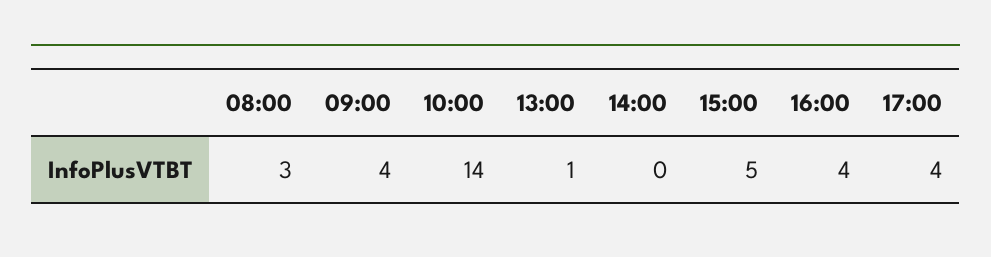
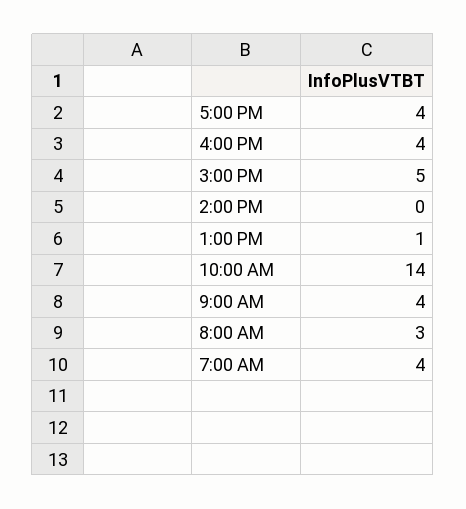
7:00 AM: none -> 4

